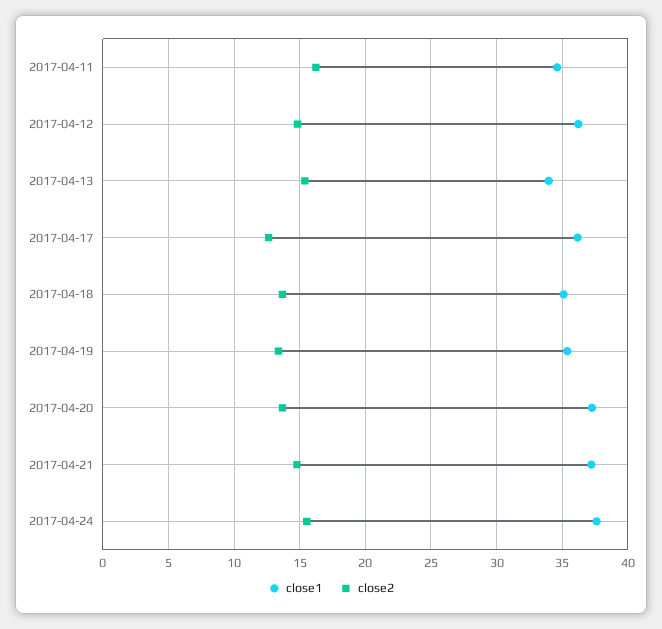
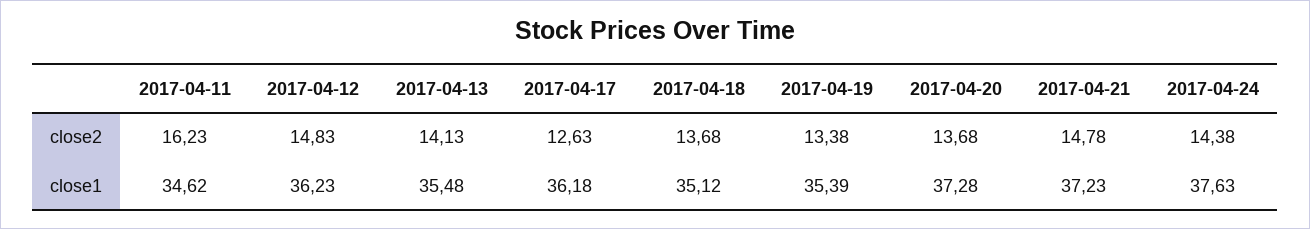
close1, 2017-04-13: 34 -> 35.48
close2, 2017-04-13: 15.5 -> 14.13
close2, 2017-04-24: 15.5 -> 14.38

